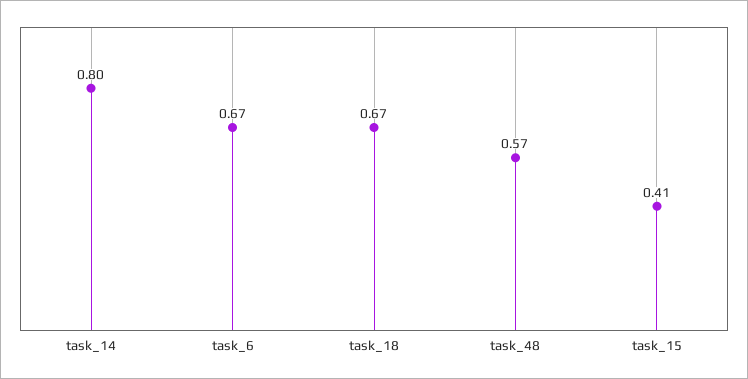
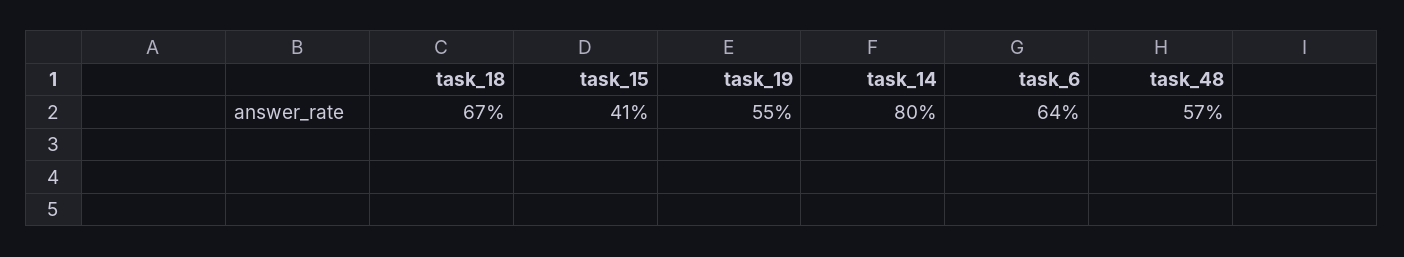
task_6: 0.67 -> 0.64
task_19: none -> 0.55

